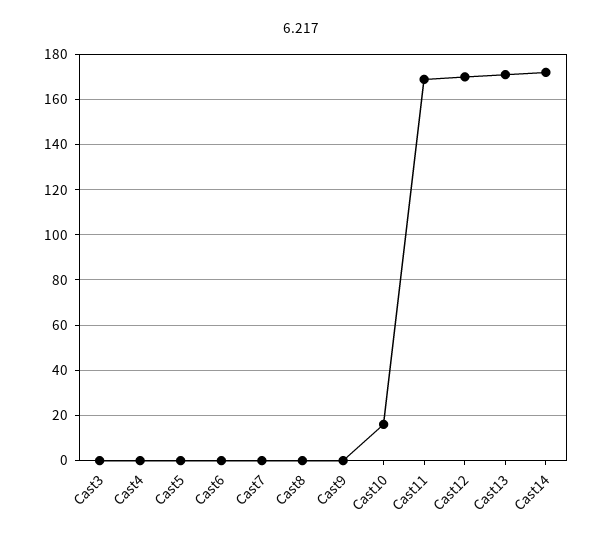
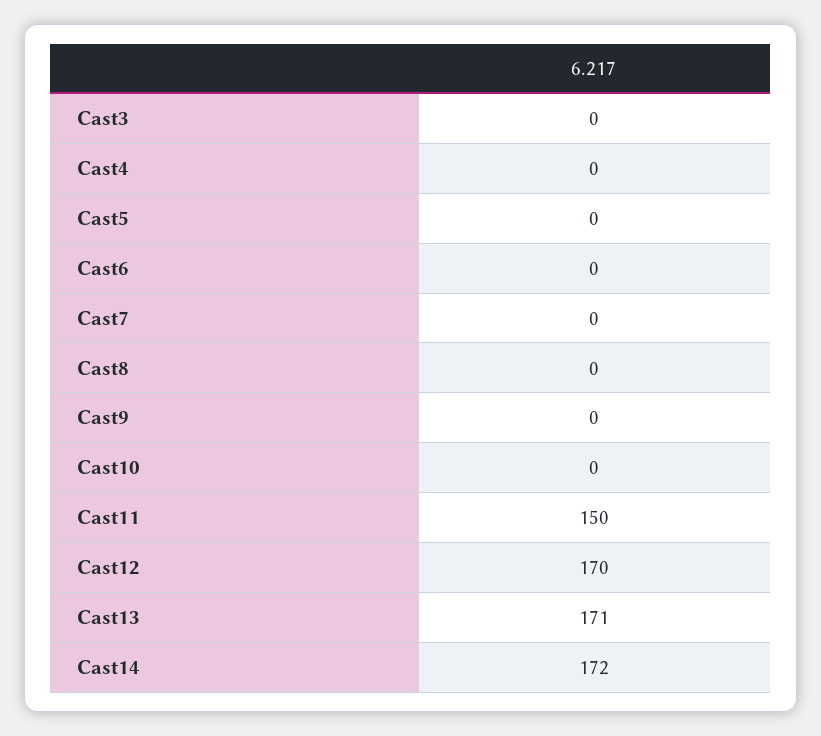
Cast10: 15 -> 0
Cast11: 170 -> 150

